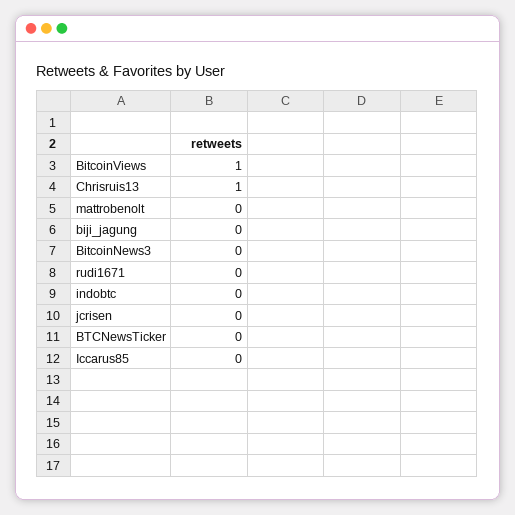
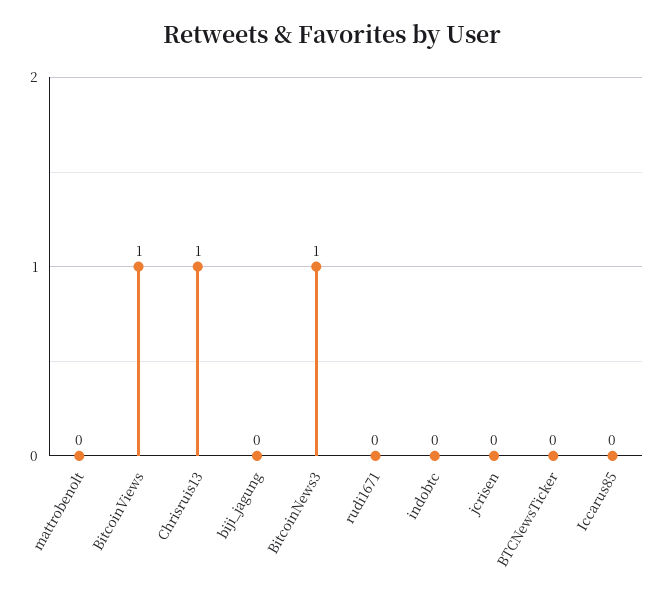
BitcoinNews3: 0 -> 1

